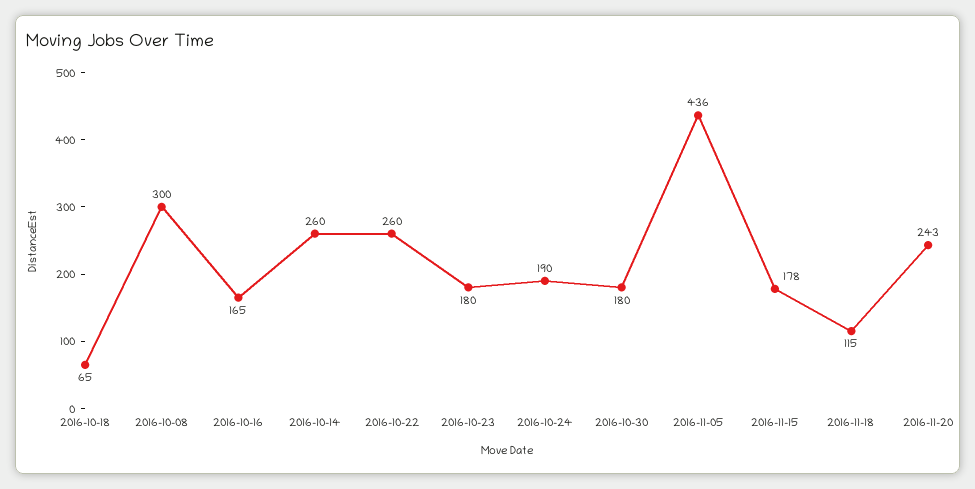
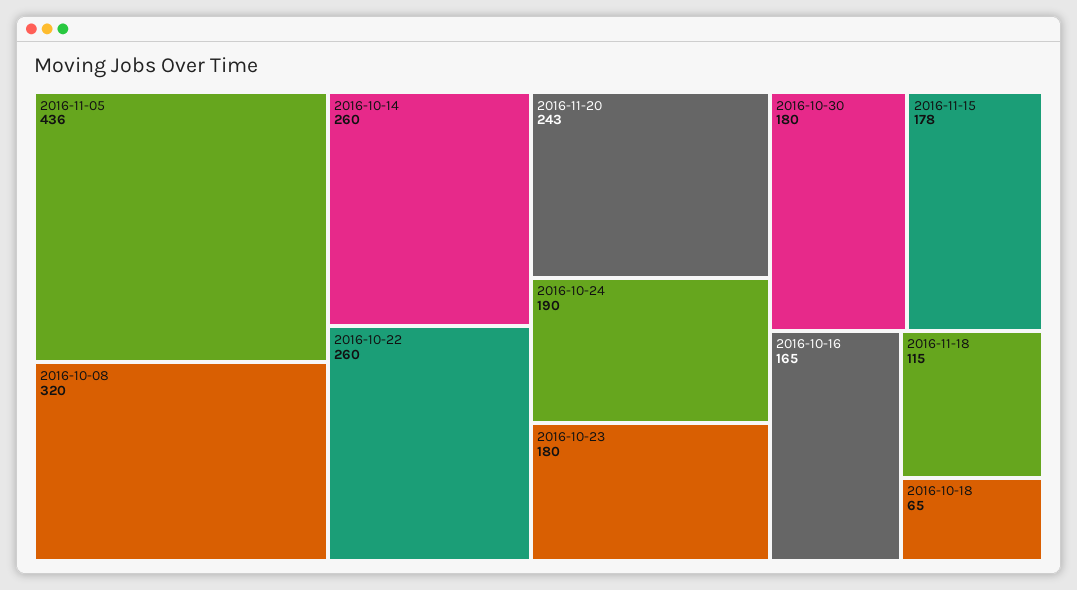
2016-10-08: 300 -> 320

